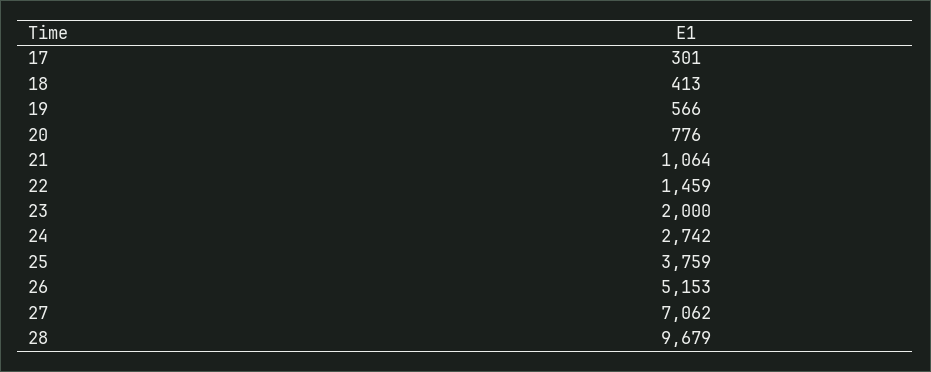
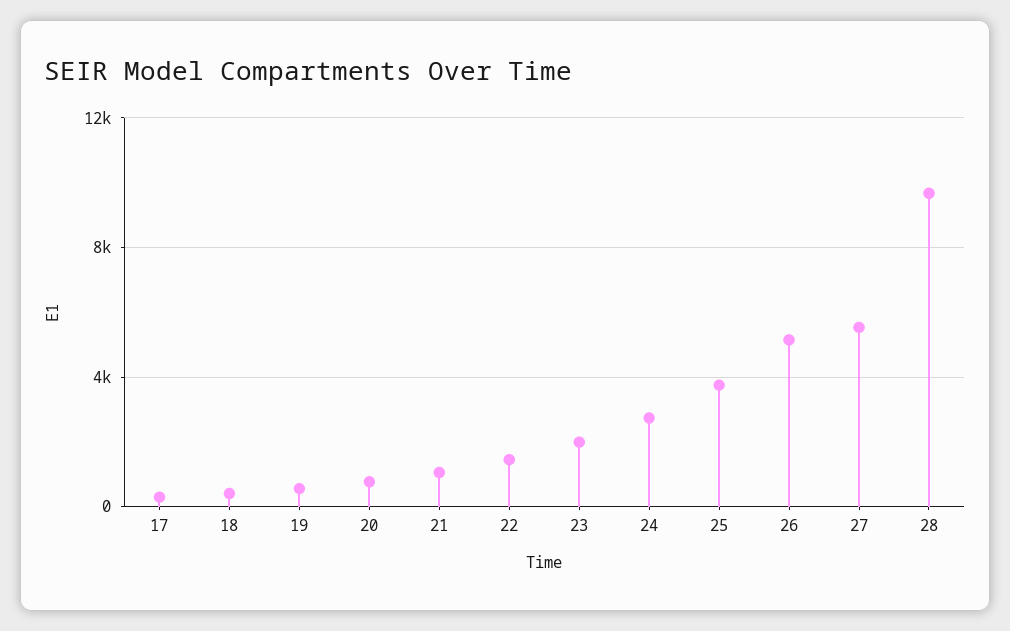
27: 7062 -> 5500

